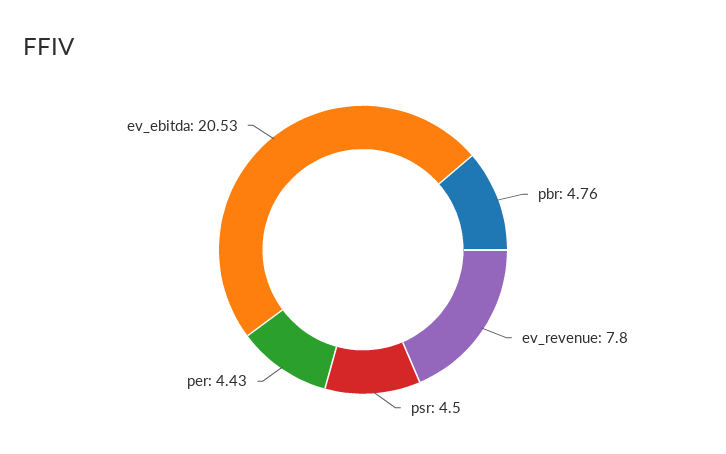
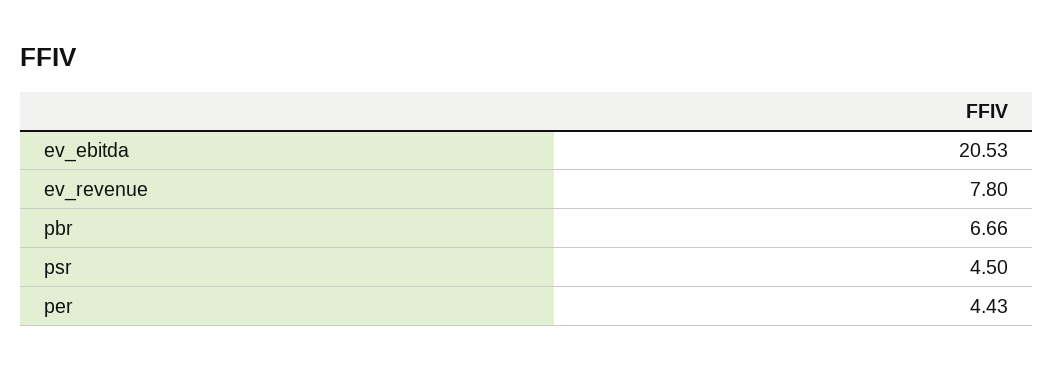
pbr: 4.76 -> 6.66

